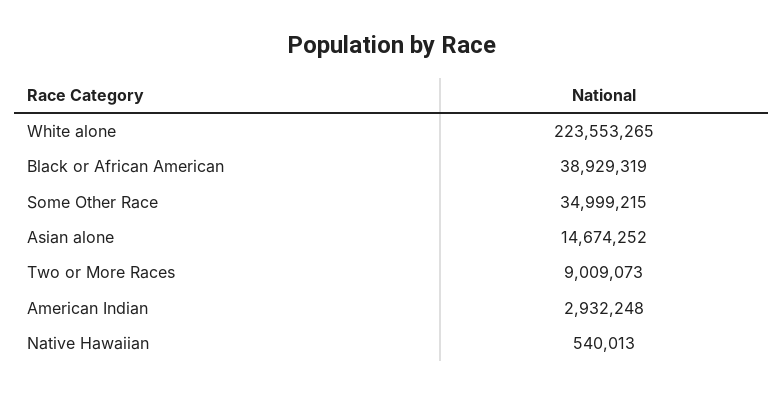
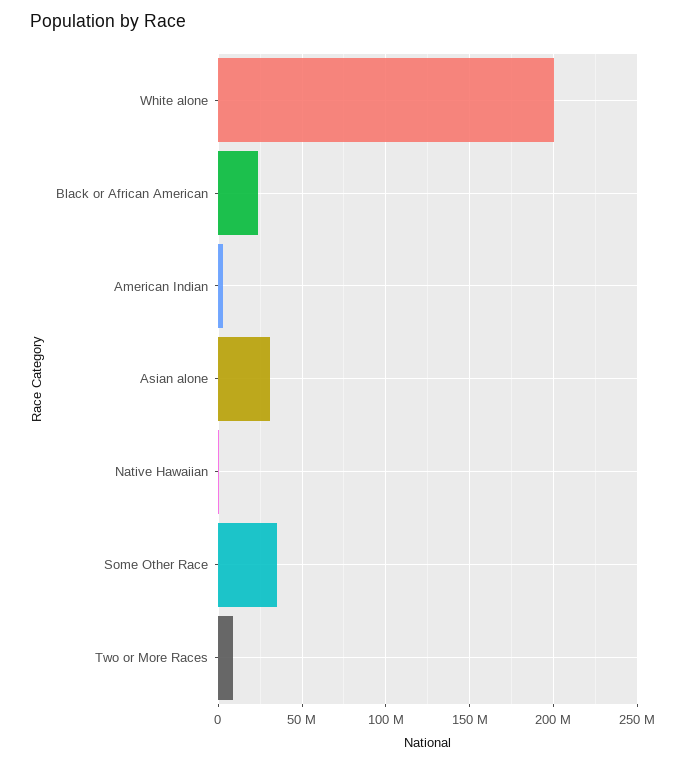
White alone: 223553265 -> 200000000
Black or African American: 38929319 -> 25000000
Asian alone: 14674252 -> 30000000

